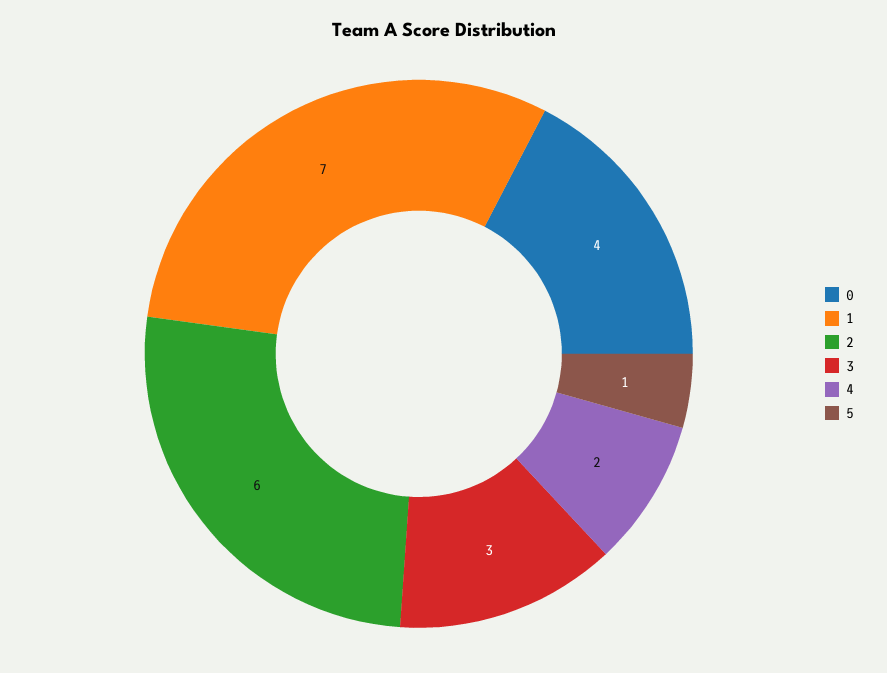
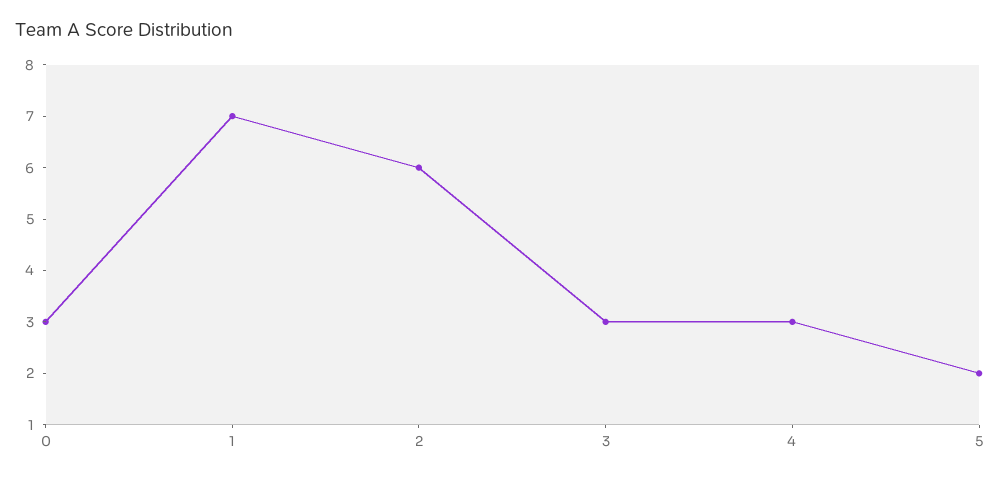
0: 4 -> 3
4: 2 -> 3
5: 1 -> 2

